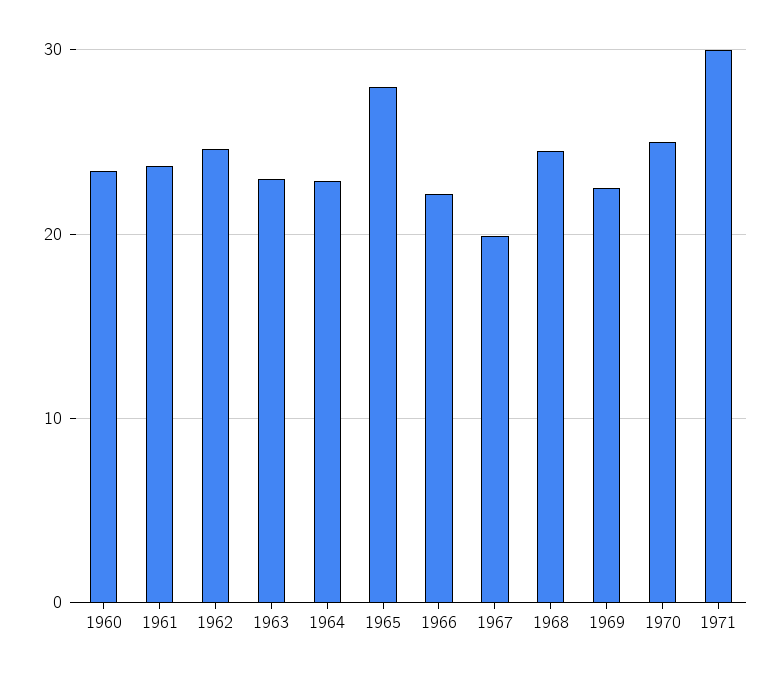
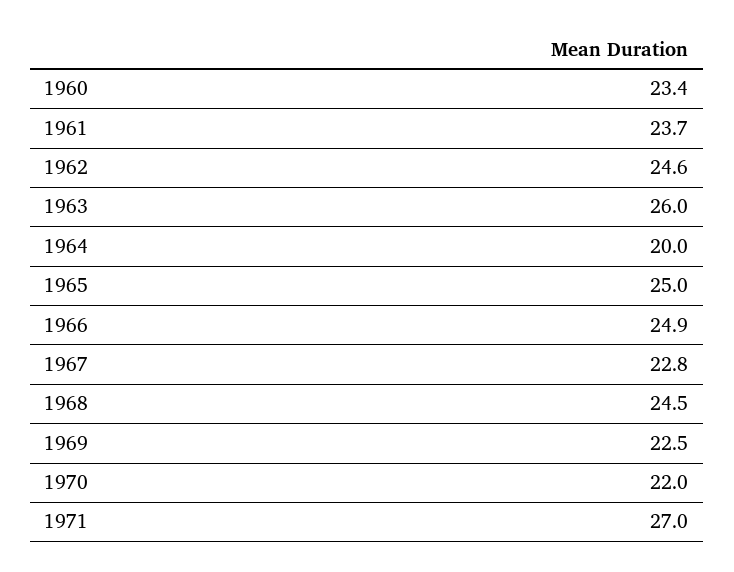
1963: 23 -> 26
1964: 23 -> 20
1965: 28 -> 25
1966: 22 -> 24.9
1967: 20 -> 22.8
1970: 25 -> 22
1971: 30 -> 27

